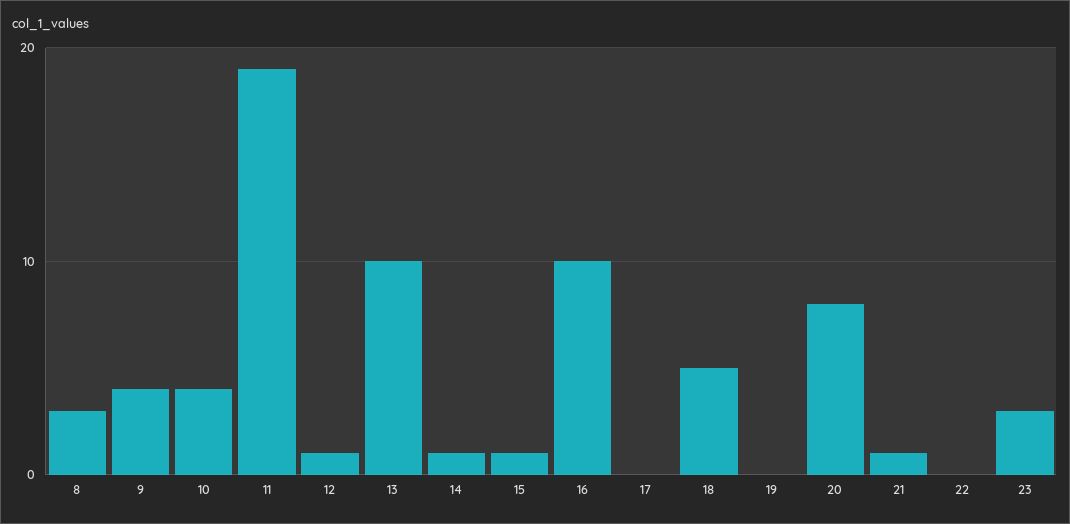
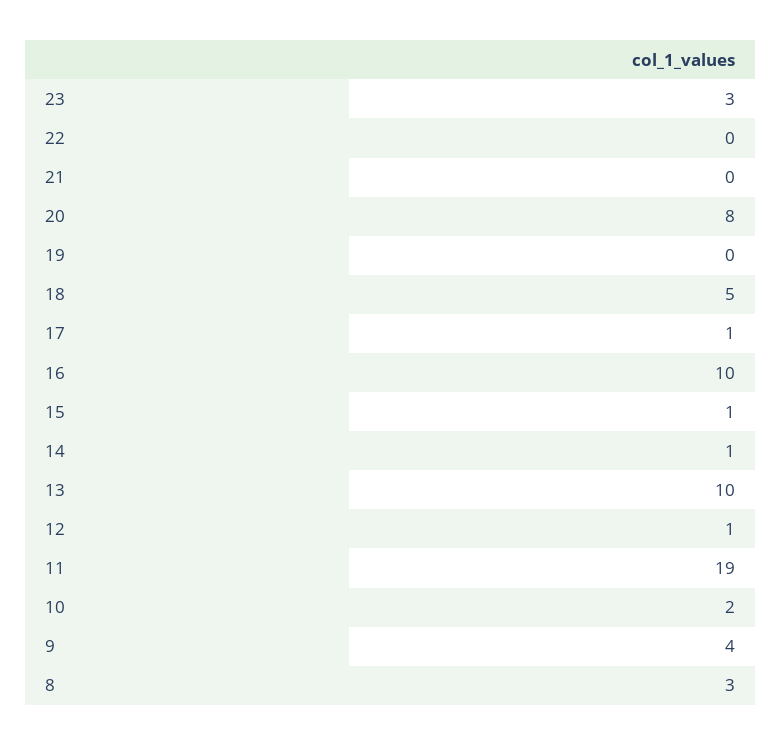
10: 4 -> 2
17: 0 -> 1
21: 1 -> 0

